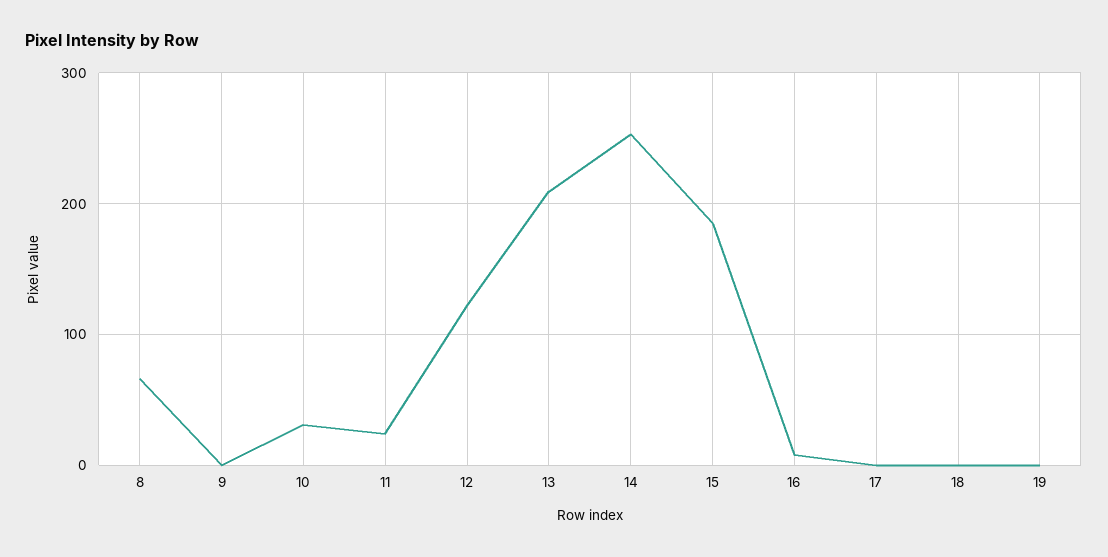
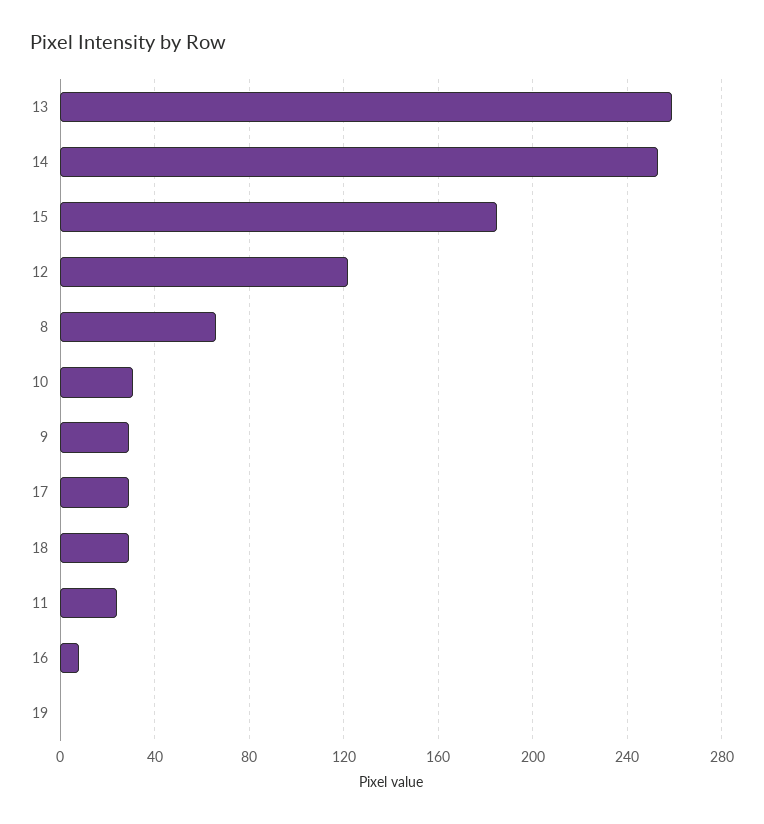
9: 0 -> 30
13: 210 -> 260
17: 0 -> 30
18: 0 -> 30

